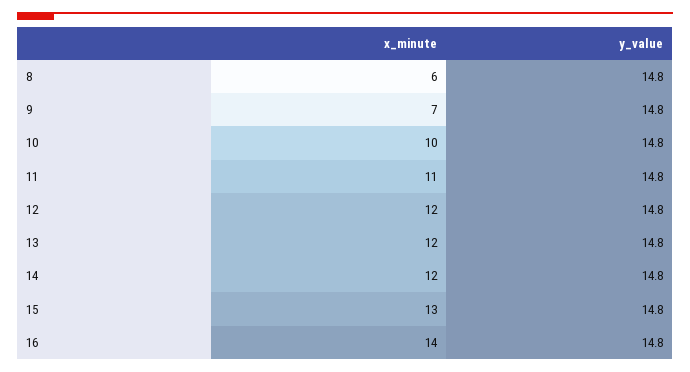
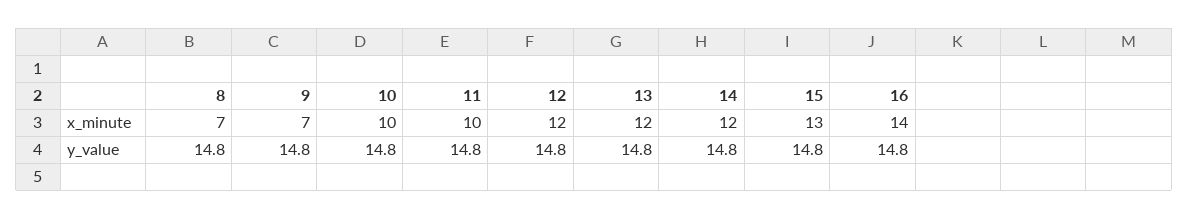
x_minute, 8: 6 -> 7
x_minute, 11: 11 -> 10

